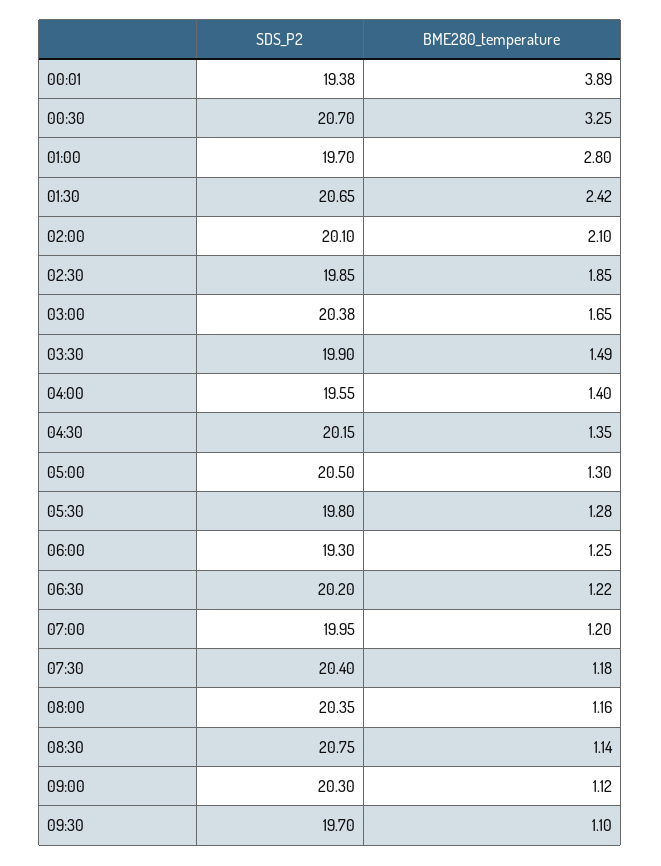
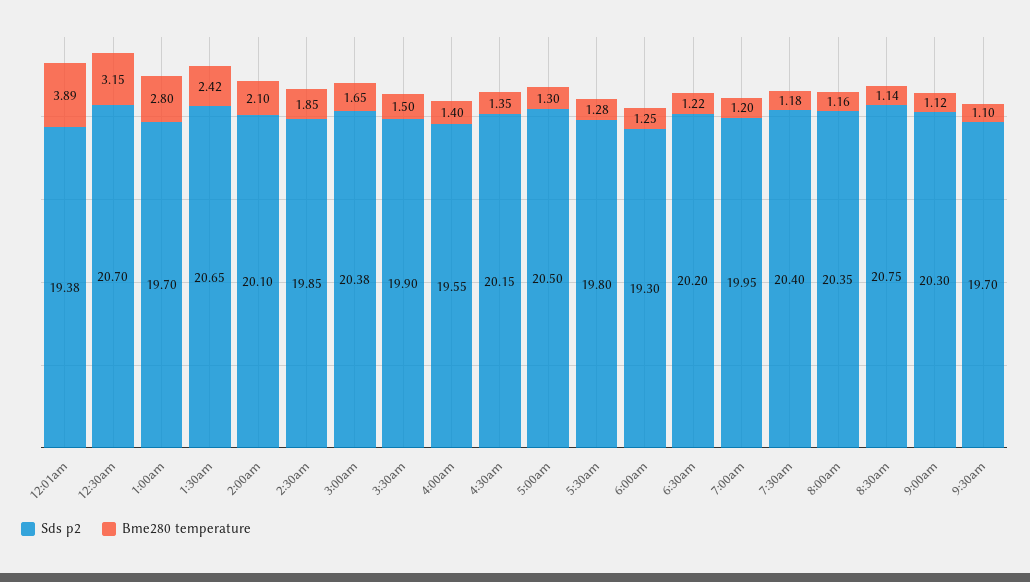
BME280_temperature, 00:30: 3.25 -> 3.15
BME280_temperature, 03:30: 1.49 -> 1.5

